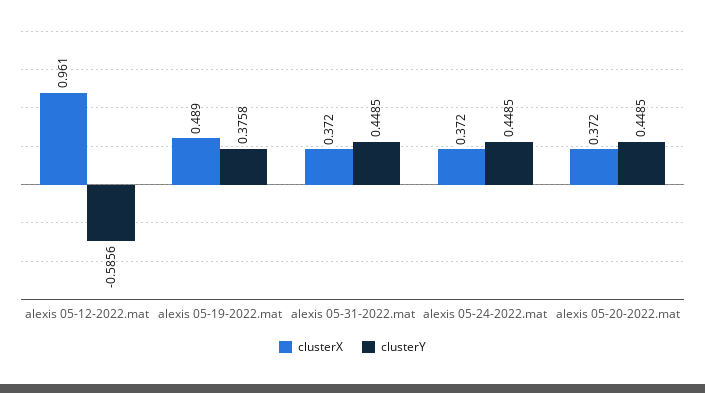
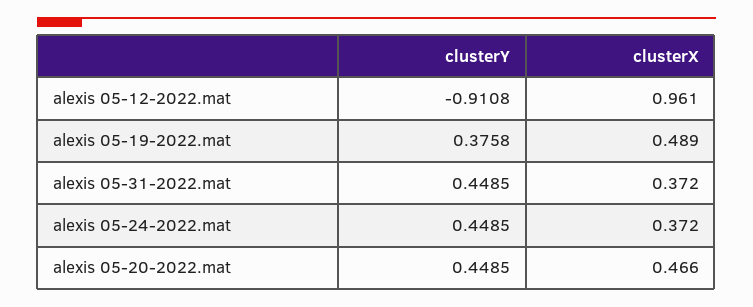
clusterY, alexis 05-12-2022.mat: -0.5856 -> -0.9108
clusterX, alexis 05-20-2022.mat: 0.372 -> 0.466

